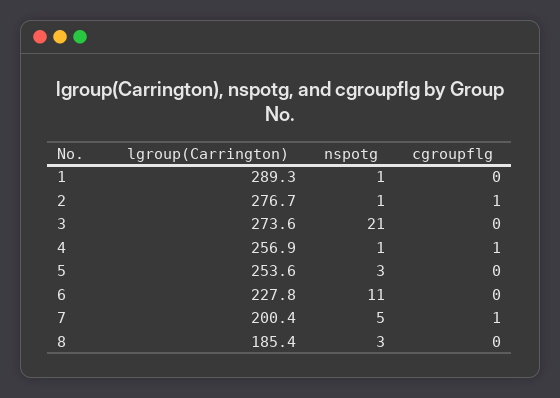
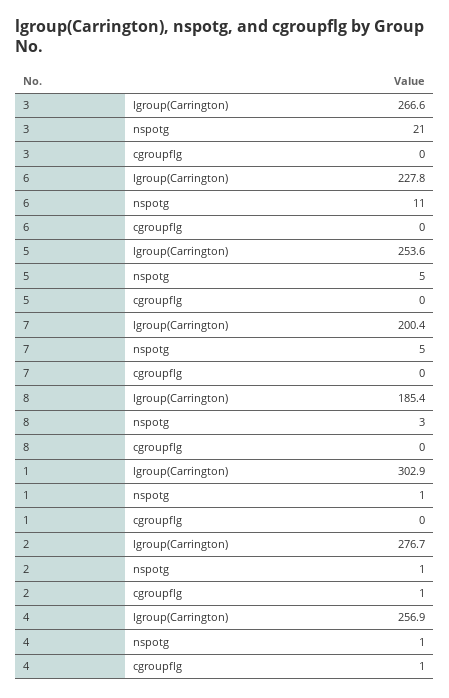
lgroup(Carrington), 1: 289.3 -> 302.9
lgroup(Carrington), 3: 273.6 -> 266.6
nspotg, 5: 3 -> 5
cgroupflg, 7: 1 -> 0

